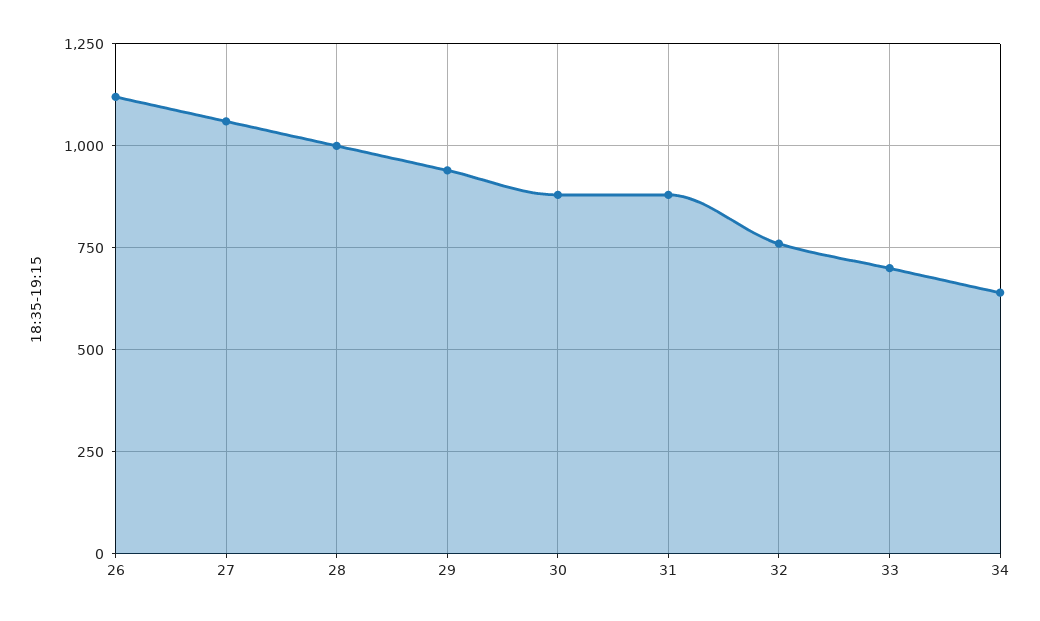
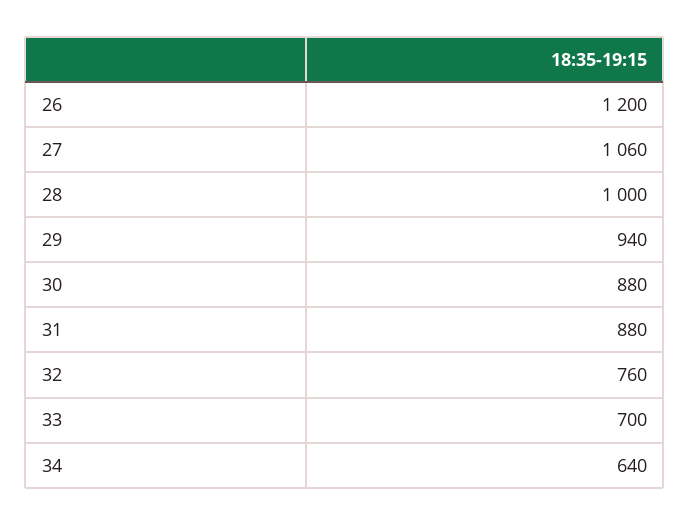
26: 1125 -> 1200

